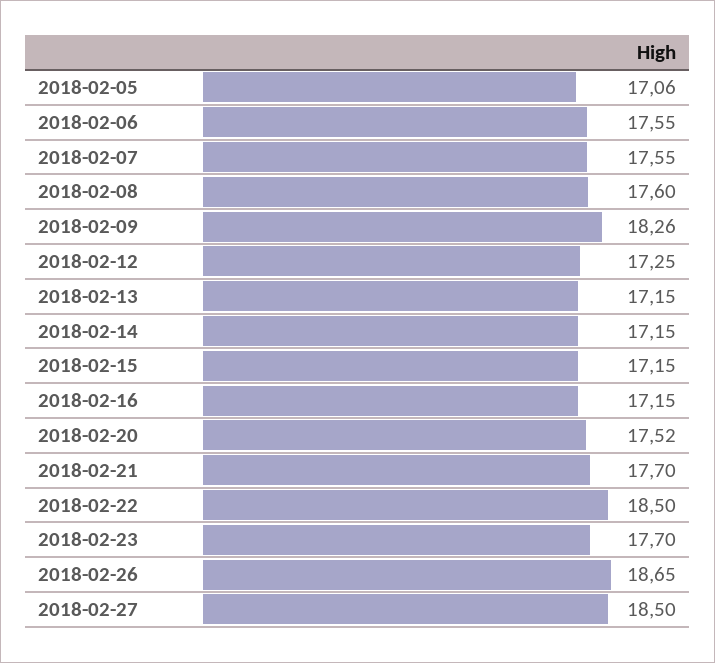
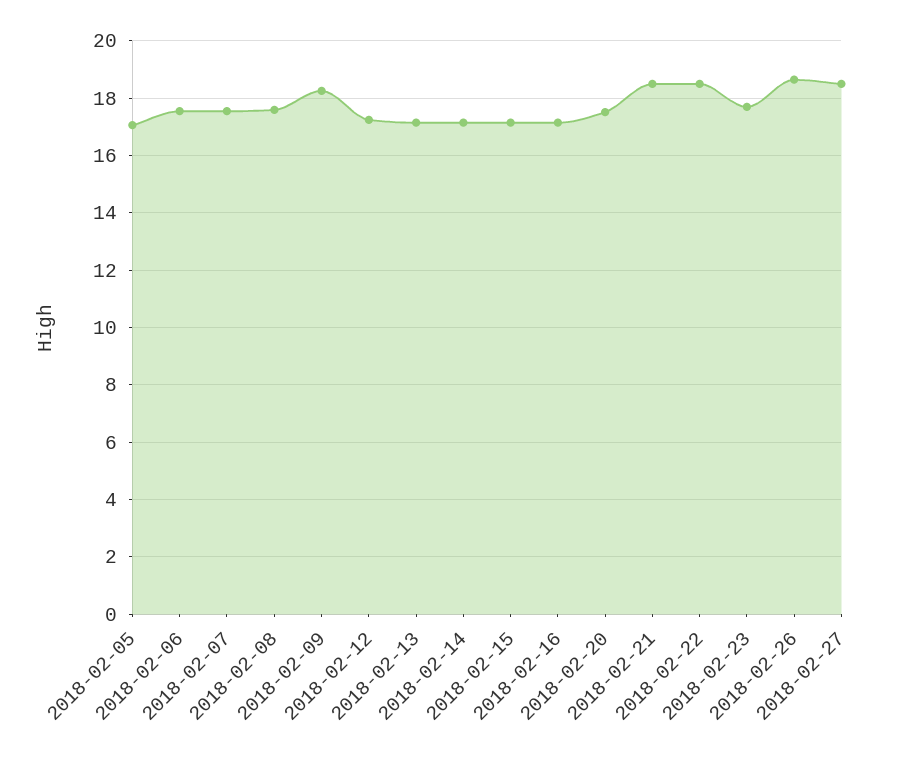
2018-02-21: 17.7 -> 18.5

